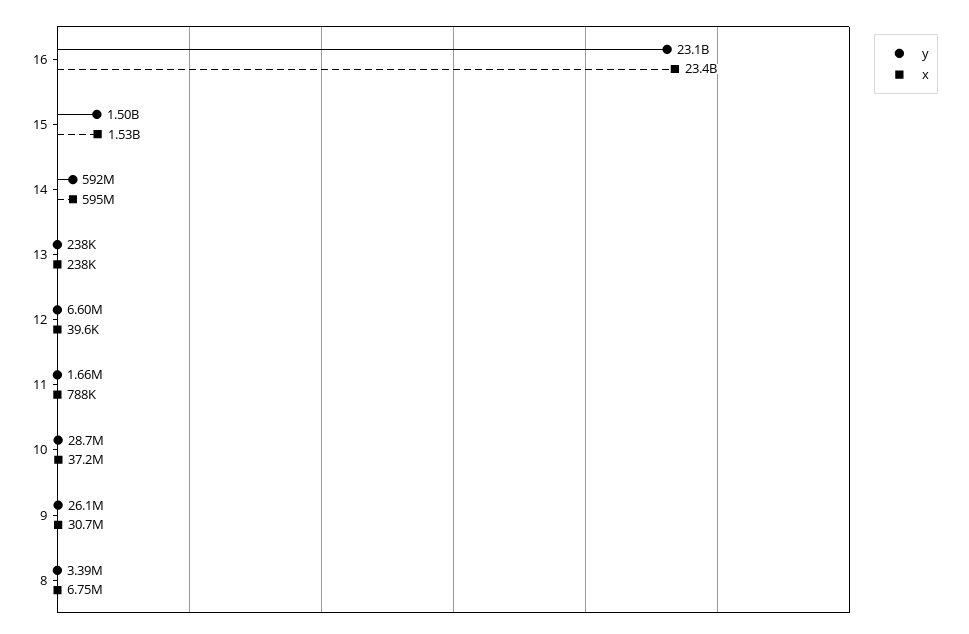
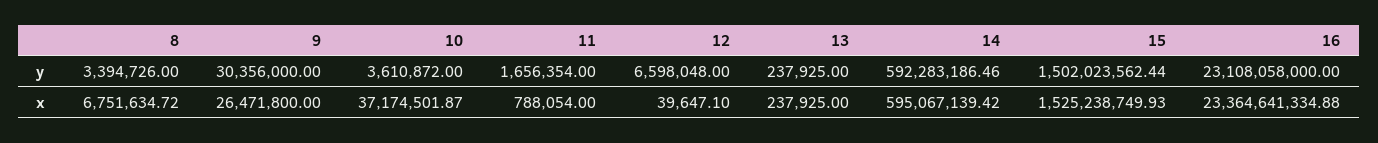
y, 10: 28700000 -> 3610872
y, 9: 26100000 -> 30356000
x, 9: 30700000 -> 26471800

